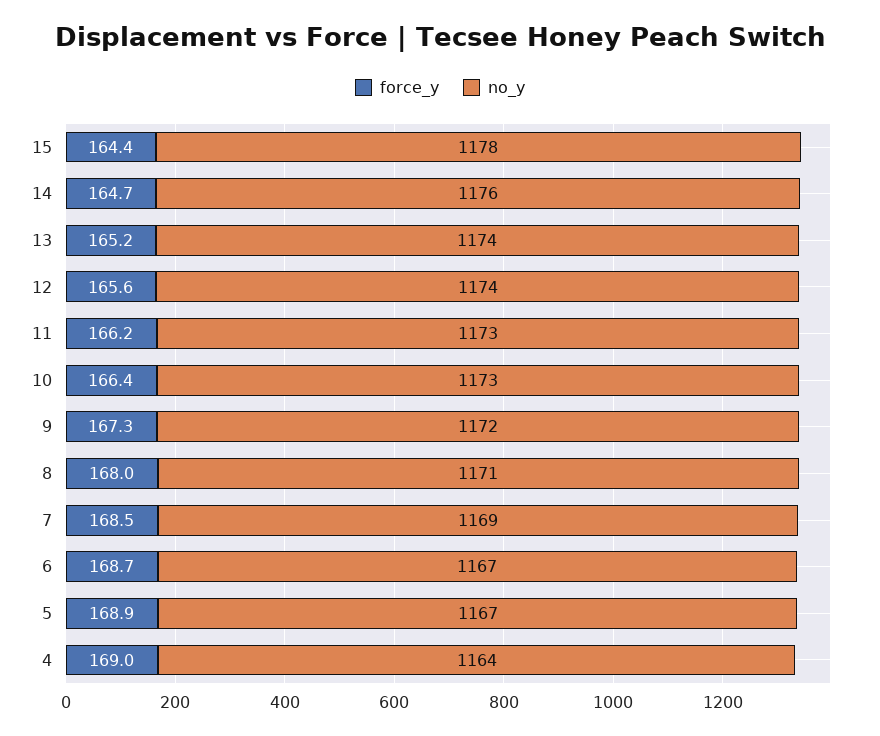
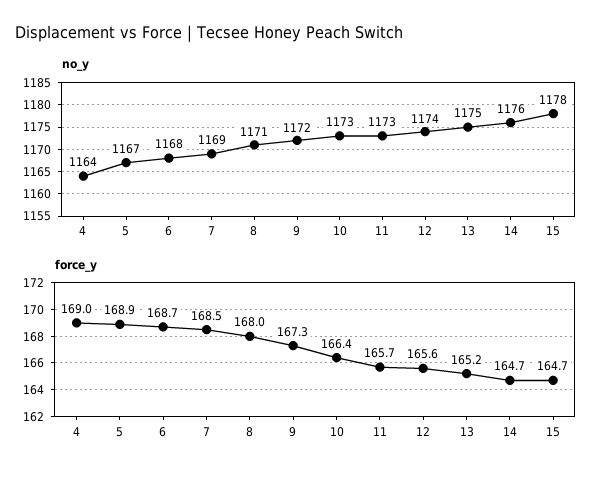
force_y, 15: 164.4 -> 164.7
no_y, 13: 1174 -> 1175
force_y, 11: 166.2 -> 165.7
no_y, 6: 1167 -> 1168

